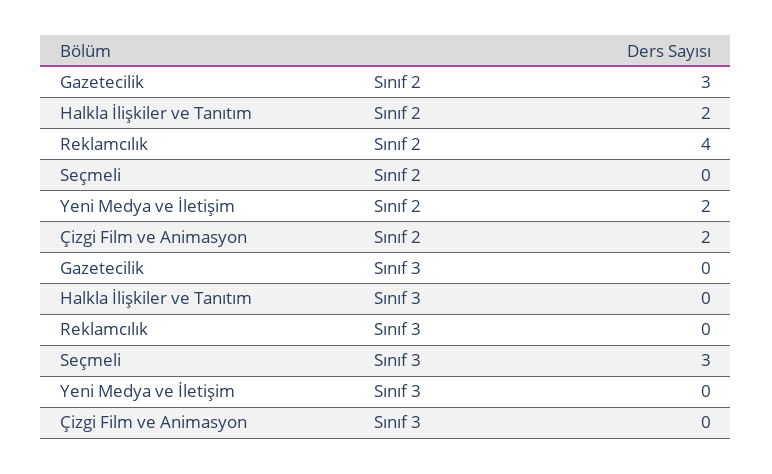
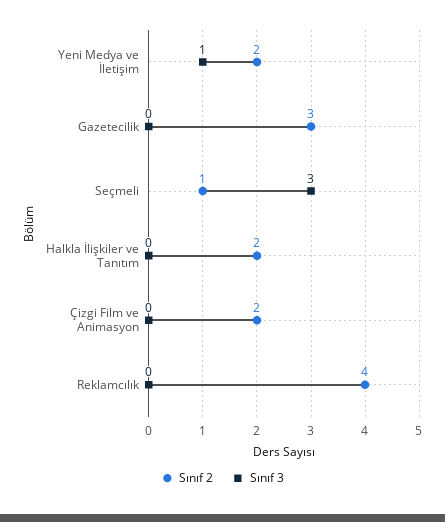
Sınıf 2, Seçmeli: 0 -> 1
Sınıf 3, Yeni Medya ve İletişim: 0 -> 1

